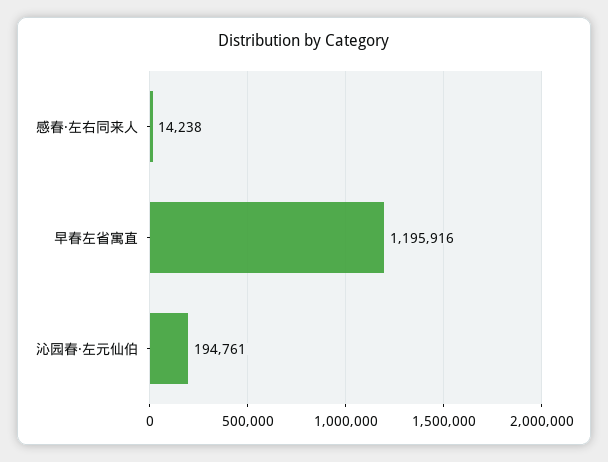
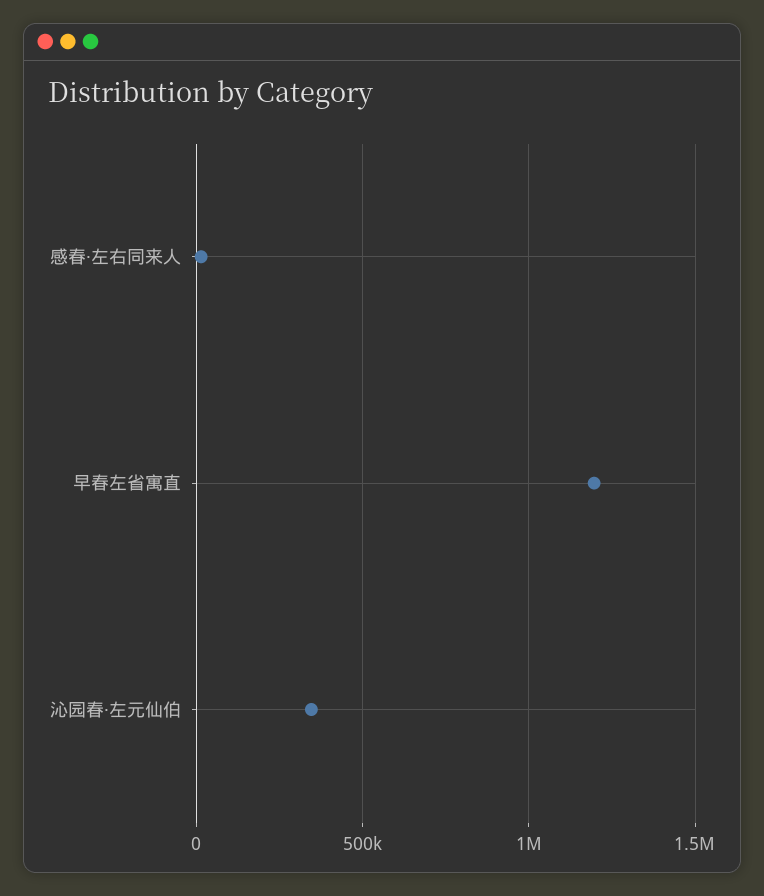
沁园春·左元仙伯: 194761 -> 350000

